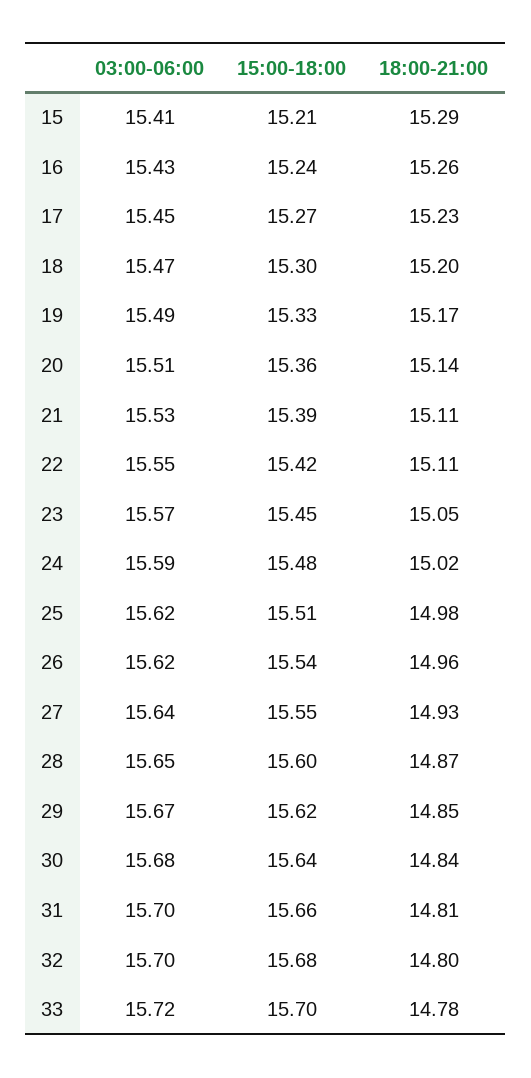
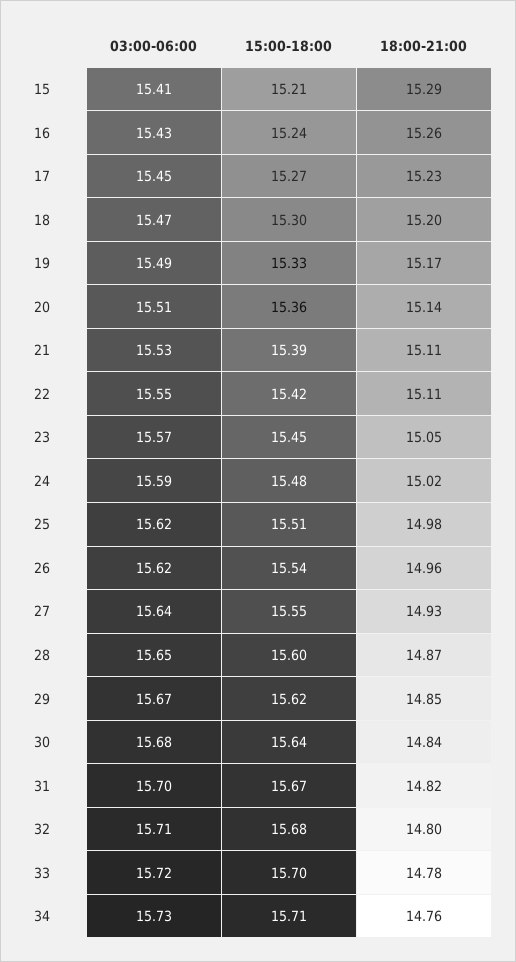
15:00-18:00, 31: 15.66 -> 15.67
18:00-21:00, 31: 14.81 -> 14.82
03:00-06:00, 32: 15.7 -> 15.71
03:00-06:00, 34: none -> 15.73
15:00-18:00, 34: none -> 15.71
18:00-21:00, 34: none -> 14.76

